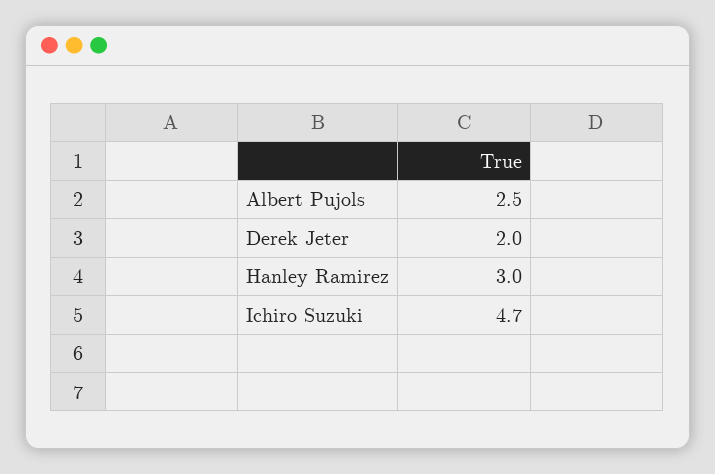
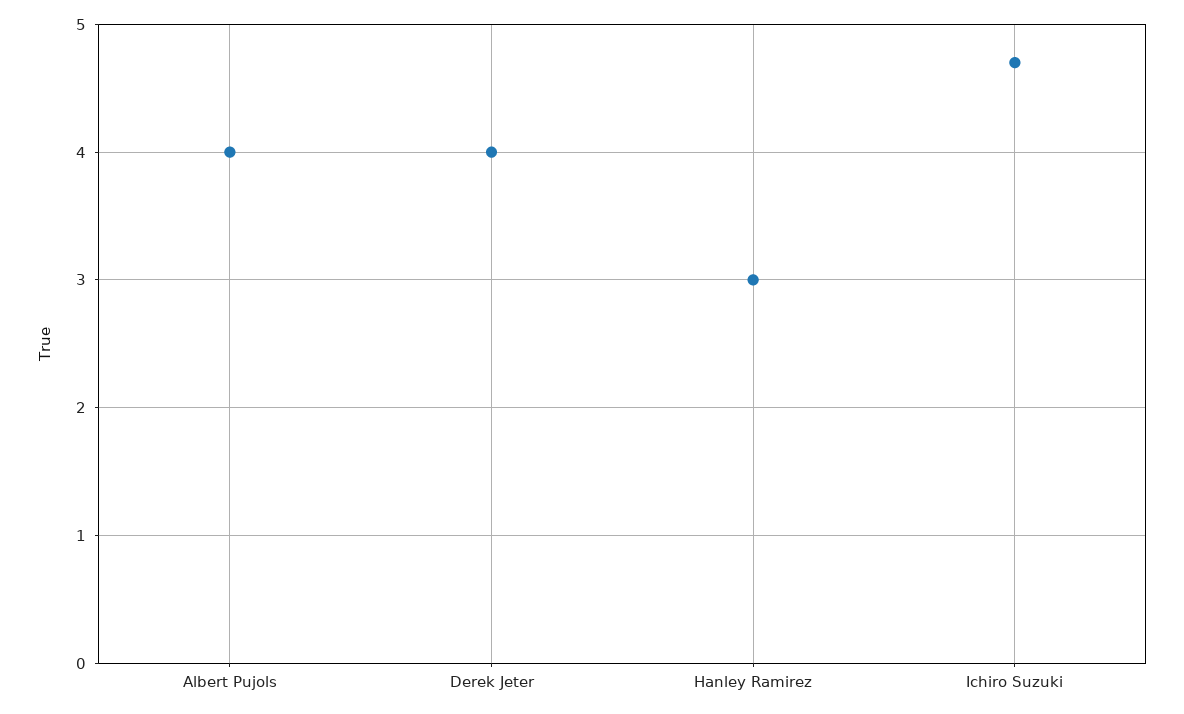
Albert Pujols: 2.5 -> 4
Derek Jeter: 2 -> 4

